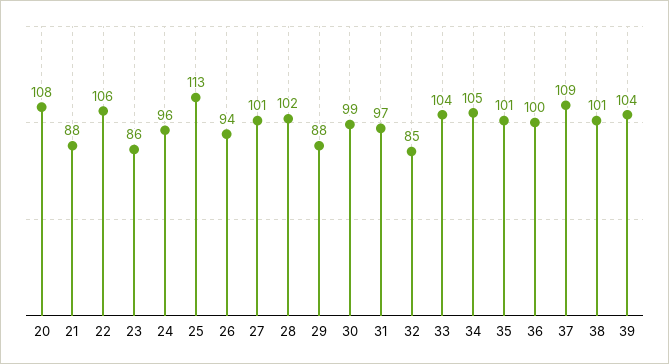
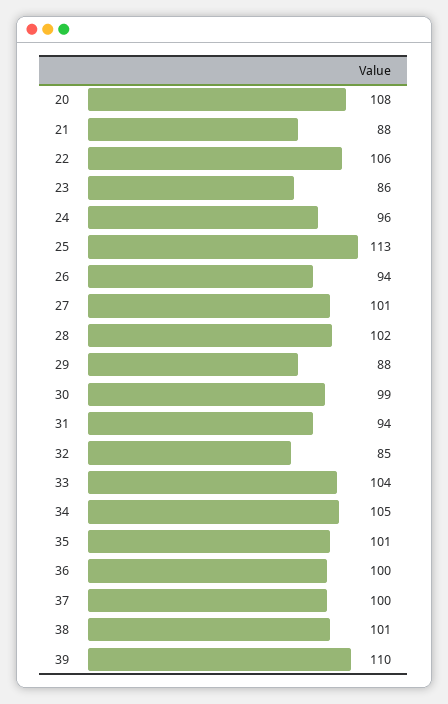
31: 97 -> 94
37: 109 -> 100
39: 104 -> 110

